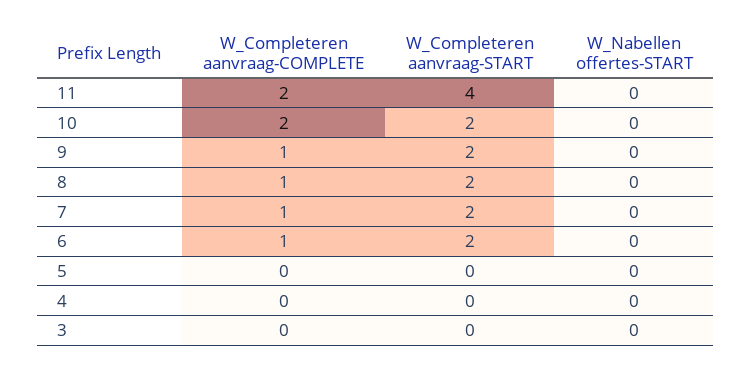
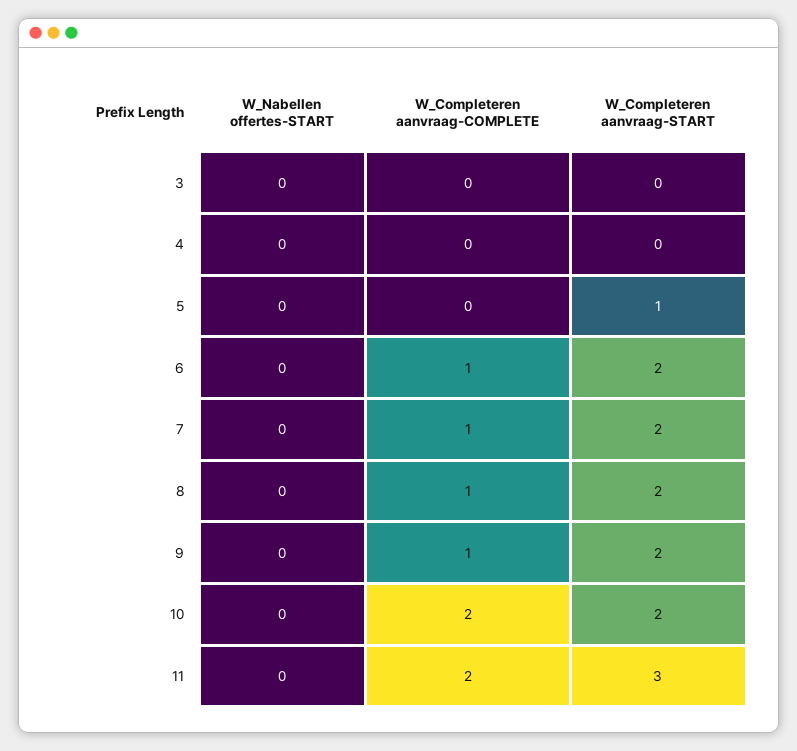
W_Completeren aanvraag-START, 11: 4 -> 3
W_Completeren aanvraag-START, 5: 0 -> 1

